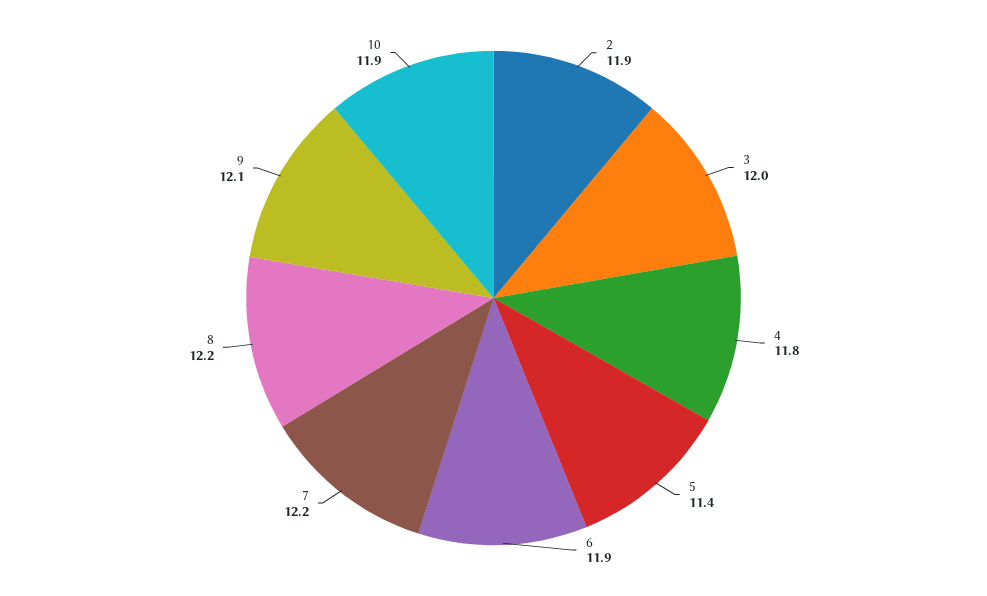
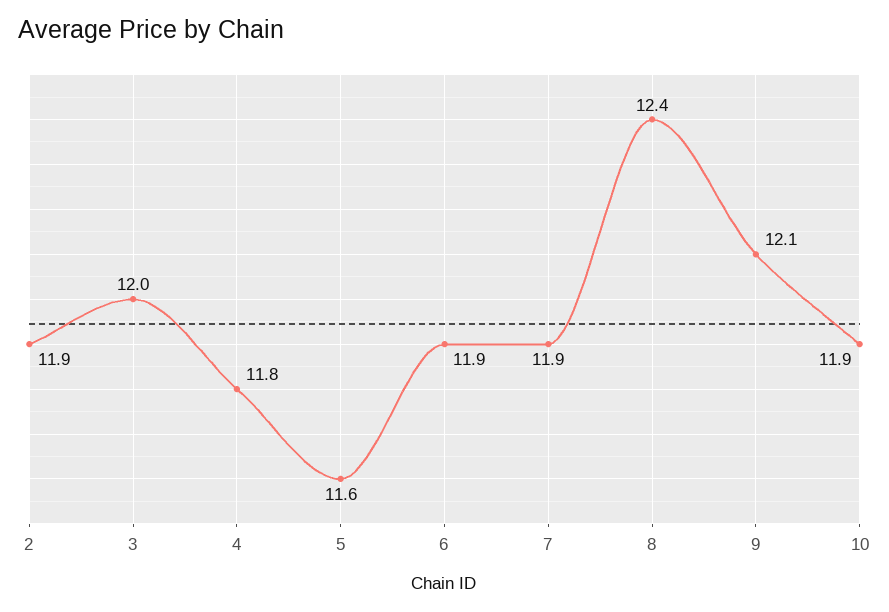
5: 11.4 -> 11.6
7: 12.2 -> 11.9
8: 12.2 -> 12.4

